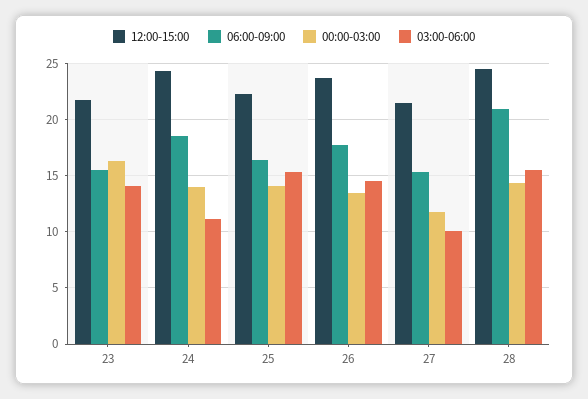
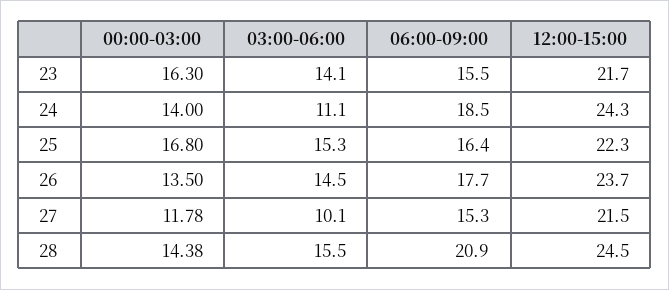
00:00-03:00, 25: 14 -> 16.8

